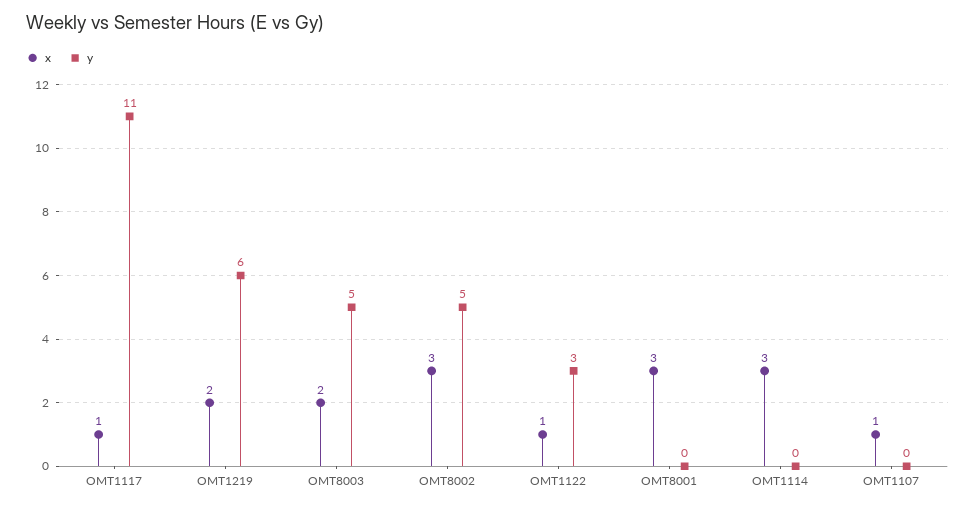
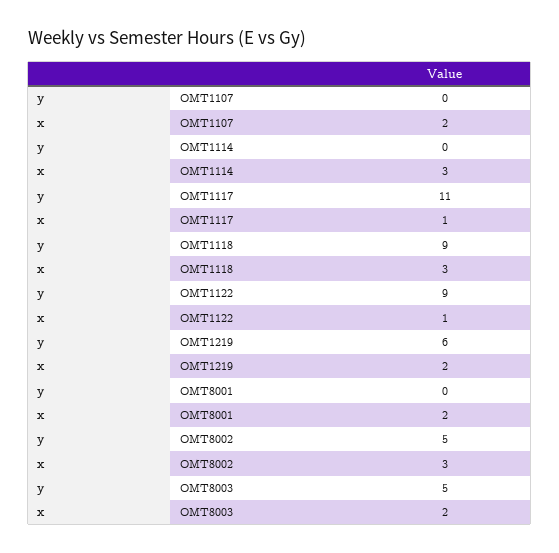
y, OMT1122: 3 -> 9
x, OMT8001: 3 -> 2
x, OMT1107: 1 -> 2
y, OMT1118: none -> 9
x, OMT1118: none -> 3

